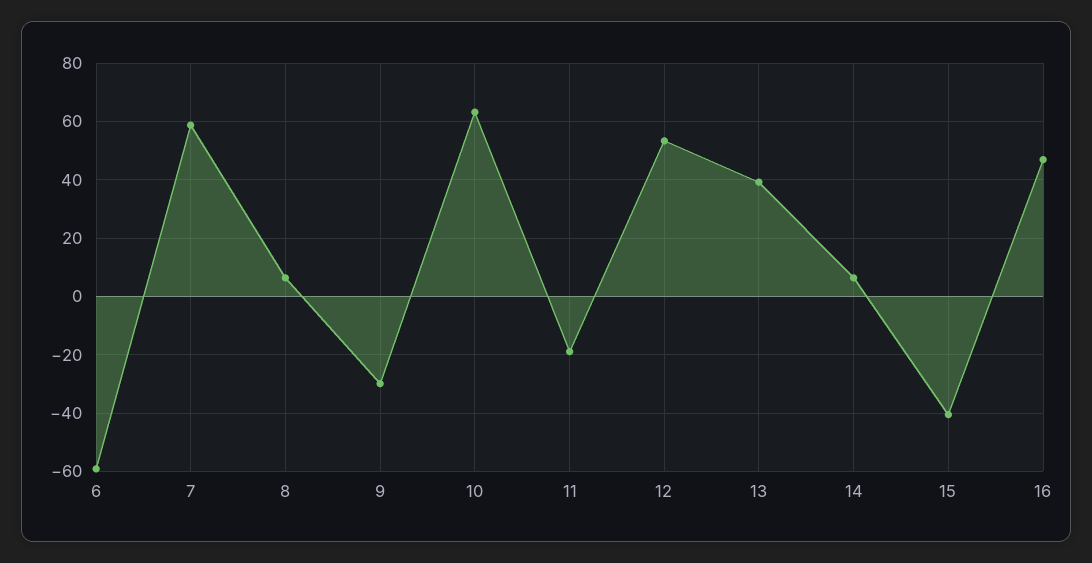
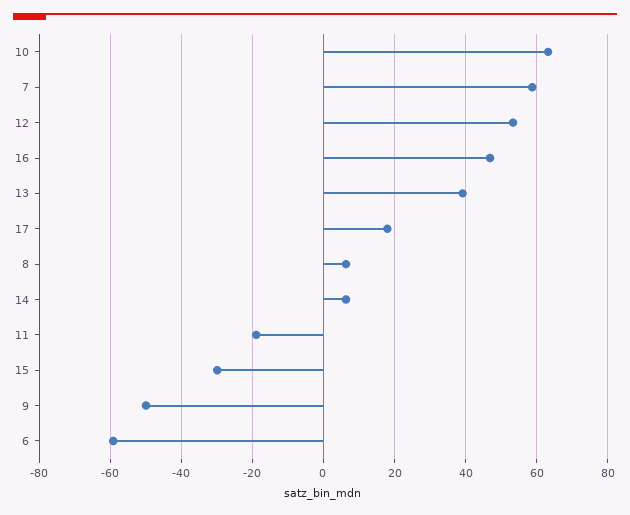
9: -30 -> -50
15: -40 -> -30
17: none -> 18

